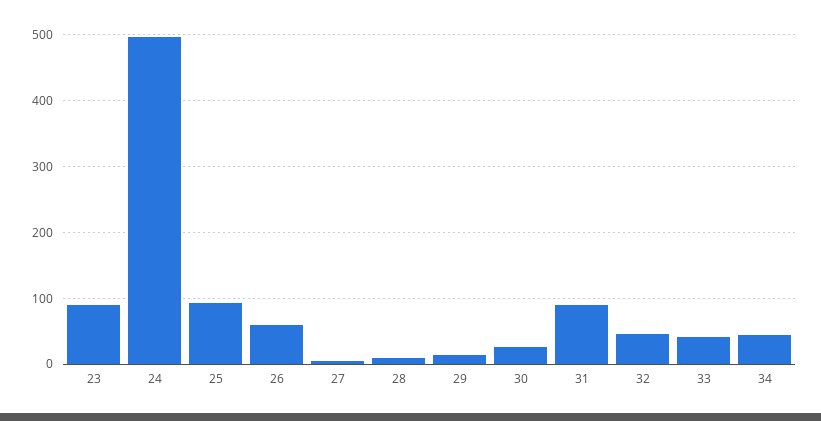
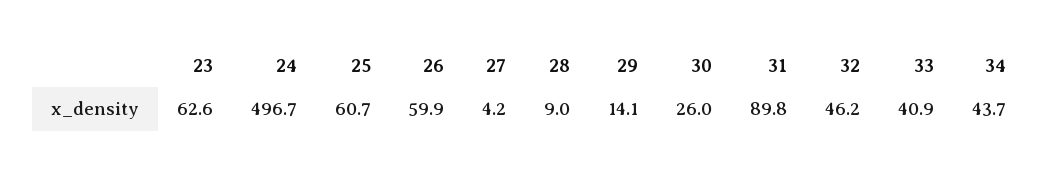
23: 90 -> 62.6
25: 90 -> 60.7

